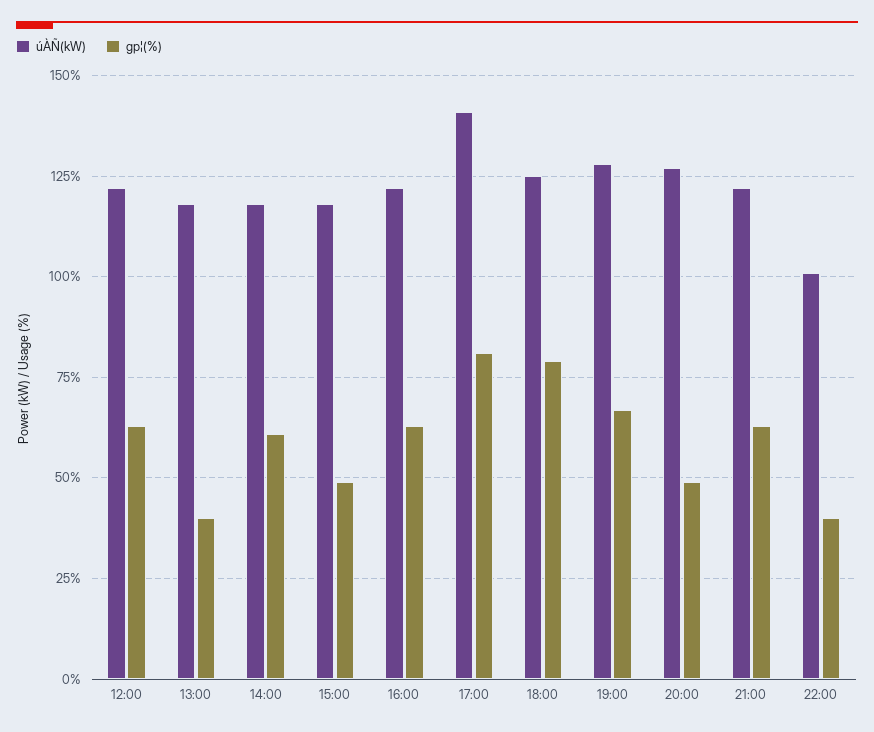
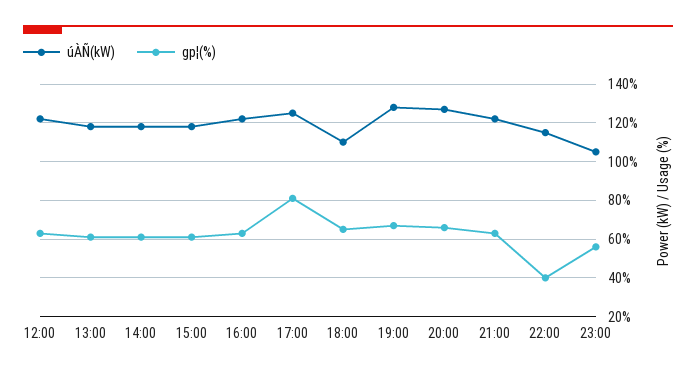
gp¦(%), 13:00: 40 -> 60
gp¦(%), 15:00: 50 -> 60
úÀÑ(kW), 17:00: 140 -> 125
úÀÑ(kW), 18:00: 125 -> 110
gp¦(%), 18:00: 80 -> 65
gp¦(%), 20:00: 50 -> 65
úÀÑ(kW), 22:00: 100 -> 115
úÀÑ(kW), 23:00: none -> 105
gp¦(%), 23:00: none -> 55

